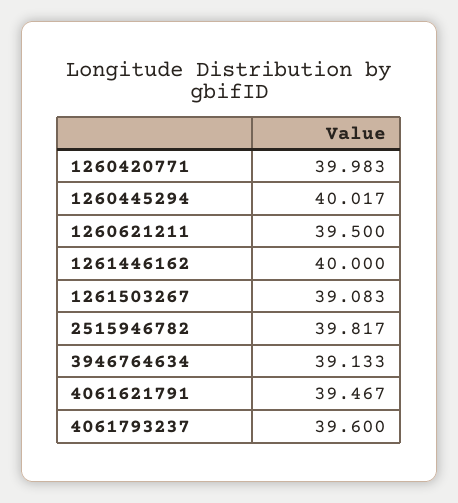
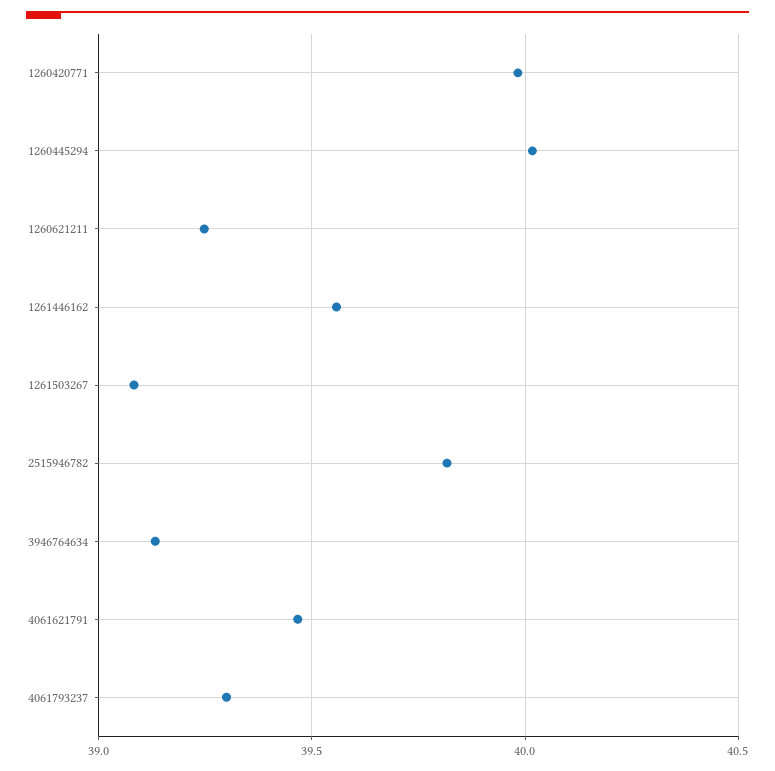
1260621211: 39.5 -> 39.25
1261446162: 40 -> 39.55
4061793237: 39.6 -> 39.3

